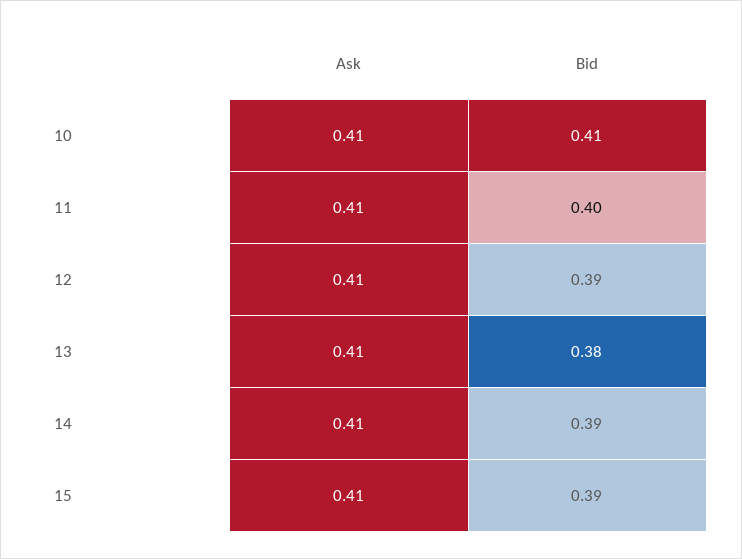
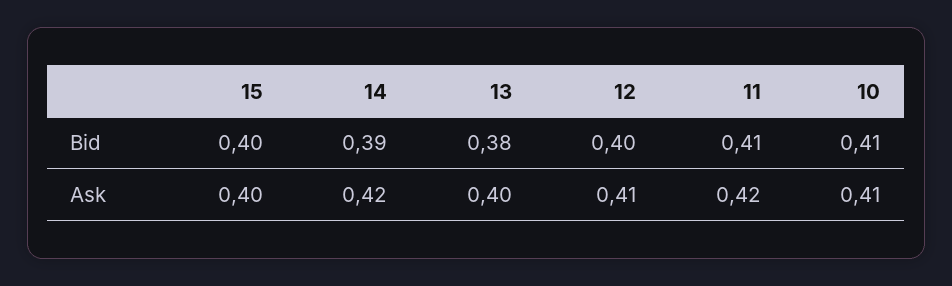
Ask, 11: 0.41 -> 0.42
Bid, 11: 0.4 -> 0.41
Bid, 12: 0.39 -> 0.4
Ask, 13: 0.41 -> 0.4
Ask, 14: 0.41 -> 0.42
Ask, 15: 0.41 -> 0.4
Bid, 15: 0.39 -> 0.4

